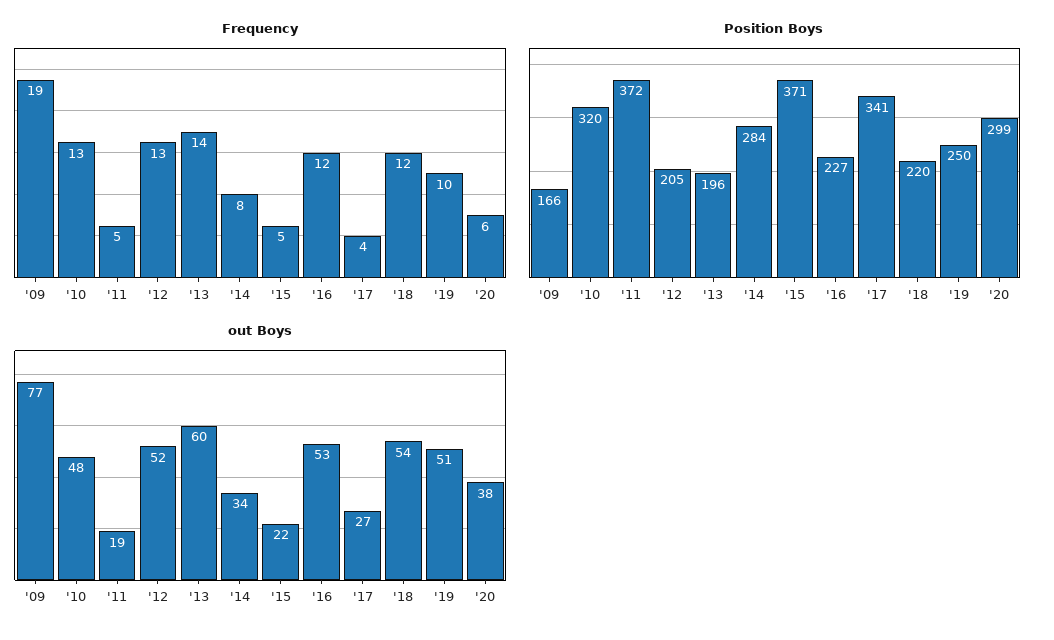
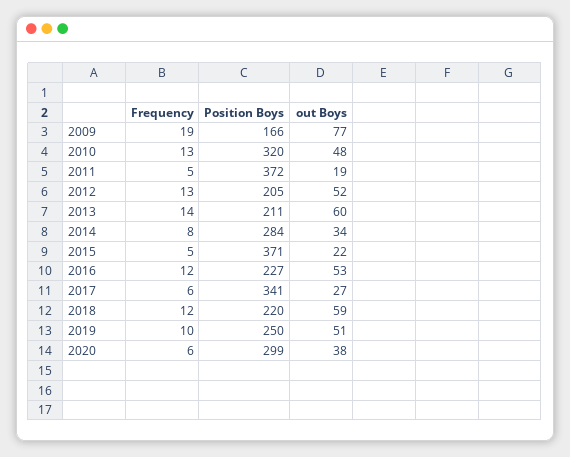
Frequency, '17: 4 -> 6
Position Boys, '13: 196 -> 211
out Boys, '18: 54 -> 59

